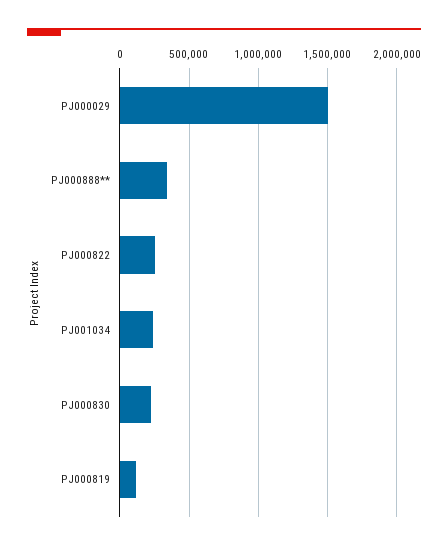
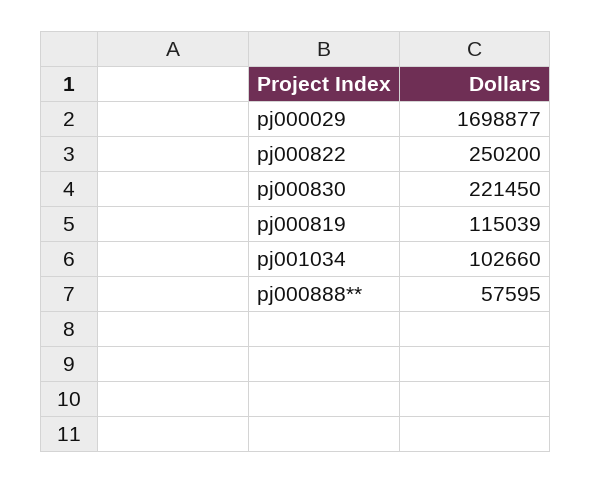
PJ000029: 1500000 -> 1698877
PJ000888**: 350000 -> 57595
PJ001034: 250000 -> 102660

